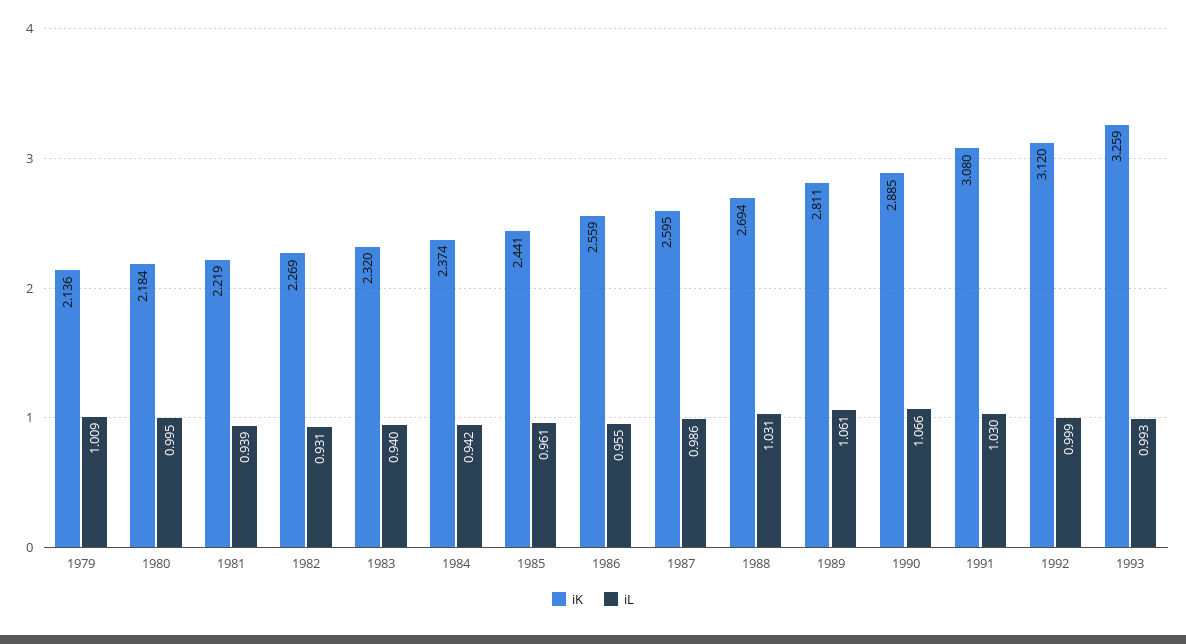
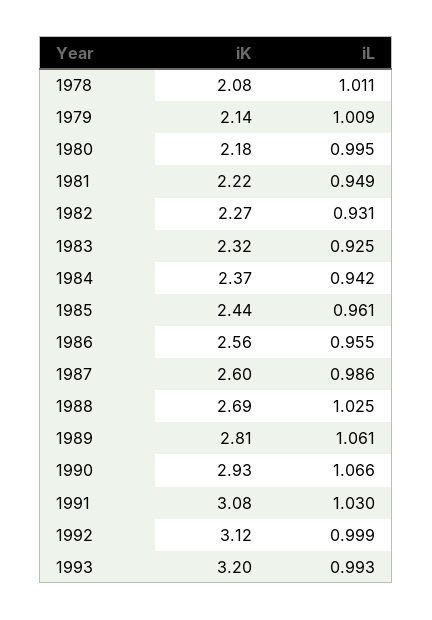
iL, 1981: 0.939 -> 0.949
iL, 1983: 0.94 -> 0.925
iL, 1988: 1.031 -> 1.025
iK, 1990: 2.885 -> 2.93
iK, 1993: 3.259 -> 3.2
iK, 1978: none -> 2.08
iL, 1978: none -> 1.011

